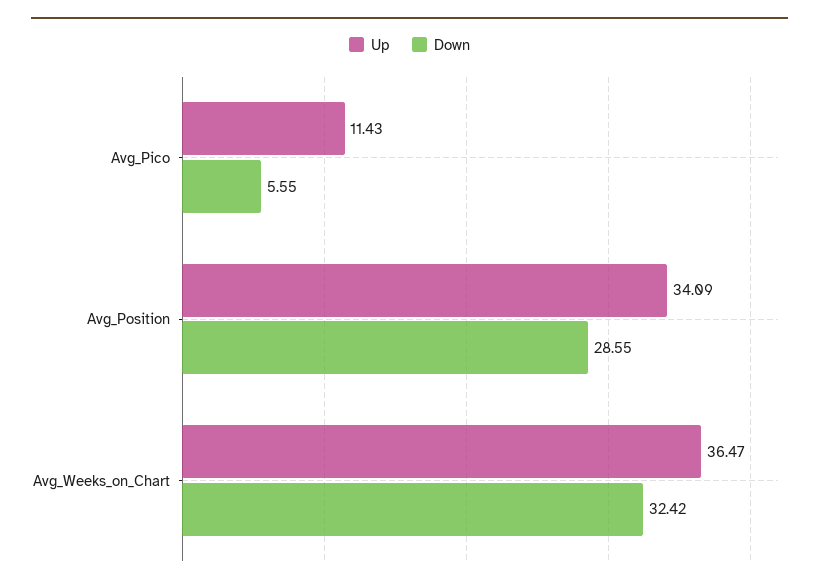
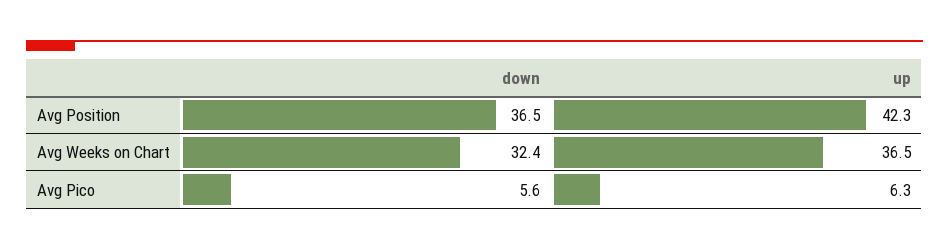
Up, Avg_Pico: 11.43 -> 6.3
Up, Avg_Position: 34.09 -> 42.3
Down, Avg_Position: 28.55 -> 36.5

